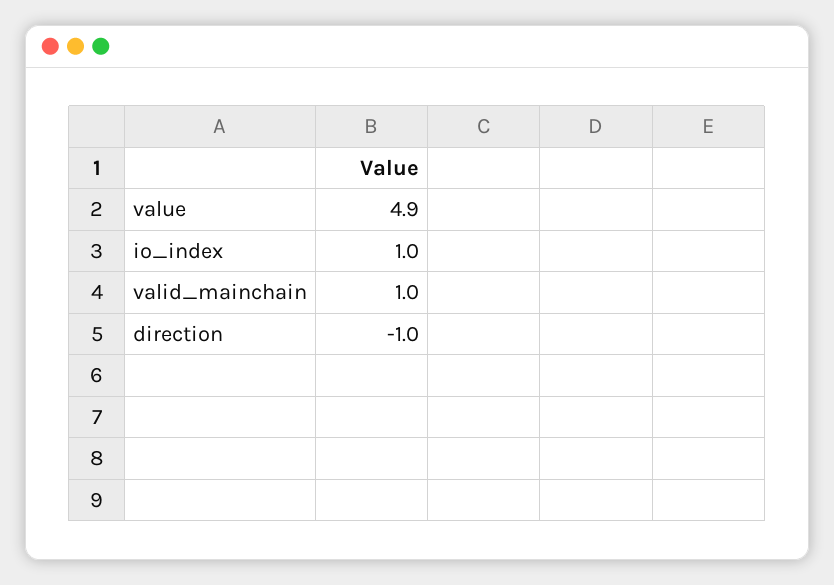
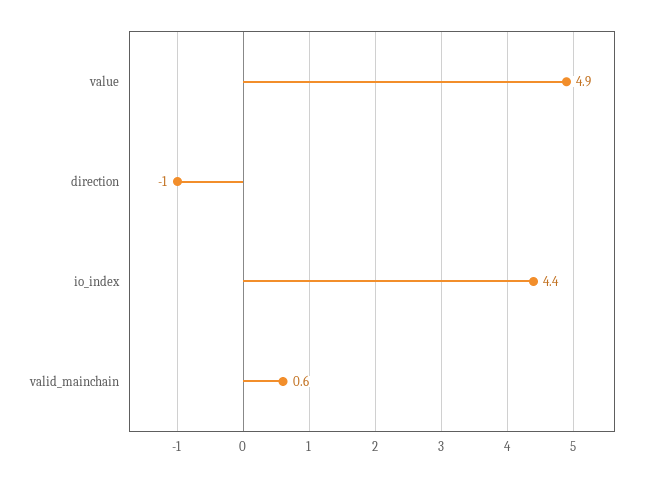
io_index: 1 -> 4.4
valid_mainchain: 1 -> 0.6

